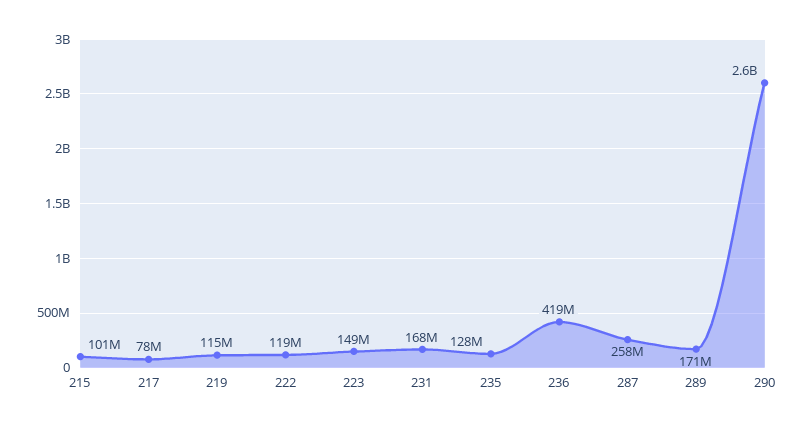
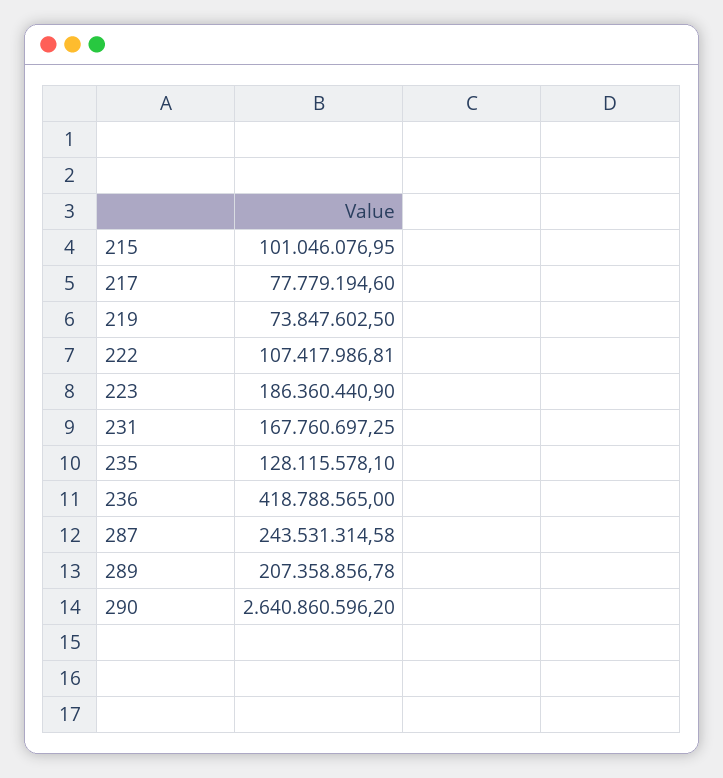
219: 115000000 -> 73847602.5
222: 119000000 -> 107417986.81
223: 149000000 -> 186360440.9
287: 258000000 -> 243531314.58
289: 171000000 -> 207358856.78

